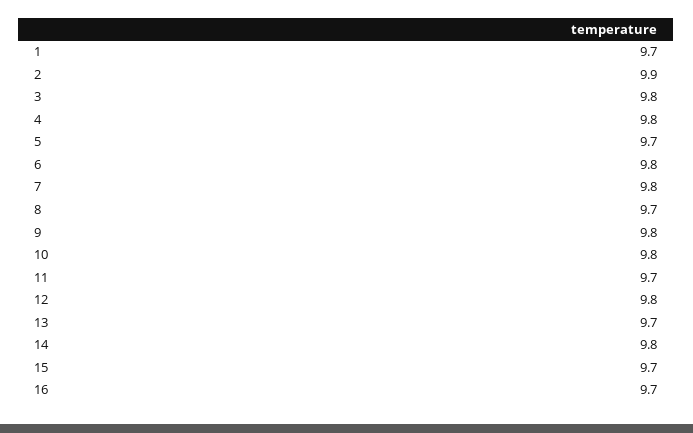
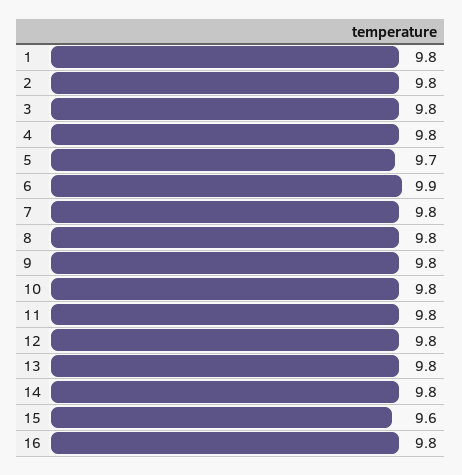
1: 9.7 -> 9.8
2: 9.9 -> 9.8
6: 9.8 -> 9.9
8: 9.7 -> 9.8
11: 9.7 -> 9.8
13: 9.7 -> 9.8
15: 9.7 -> 9.6
16: 9.7 -> 9.8

